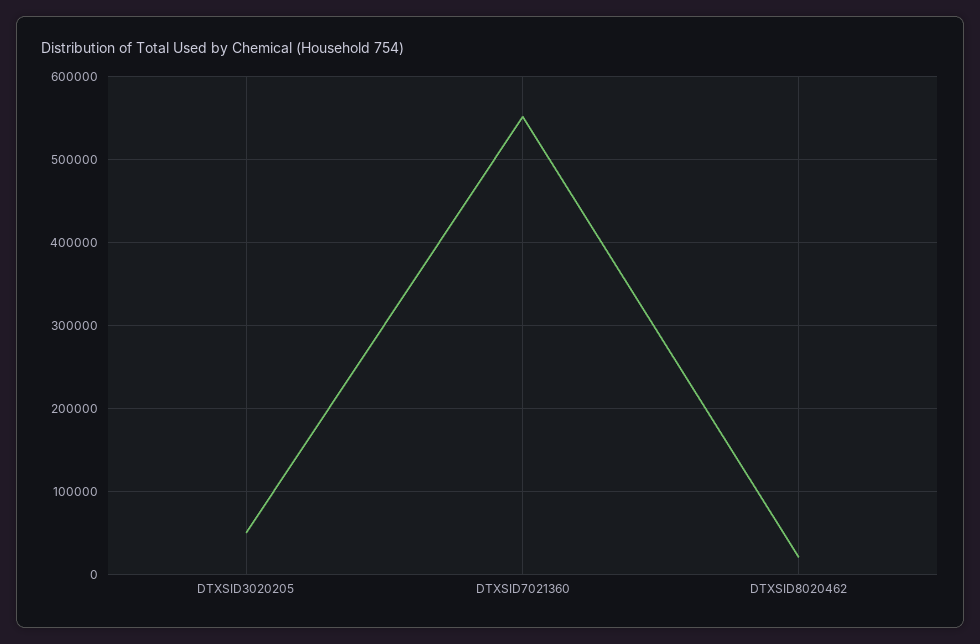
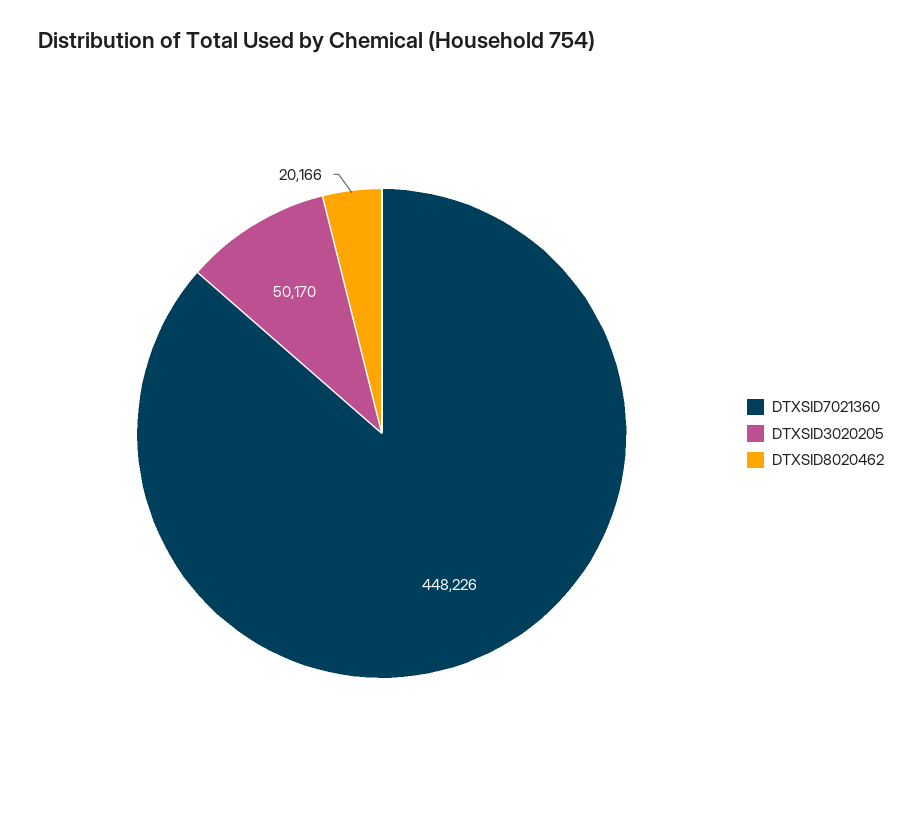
DTXSID7021360: 550000 -> 448226

